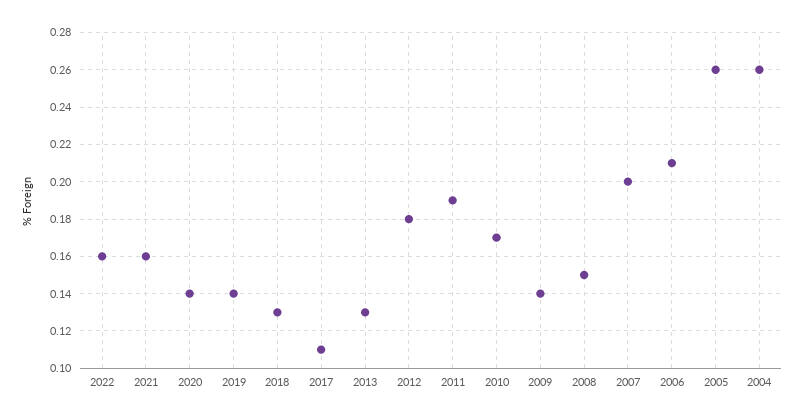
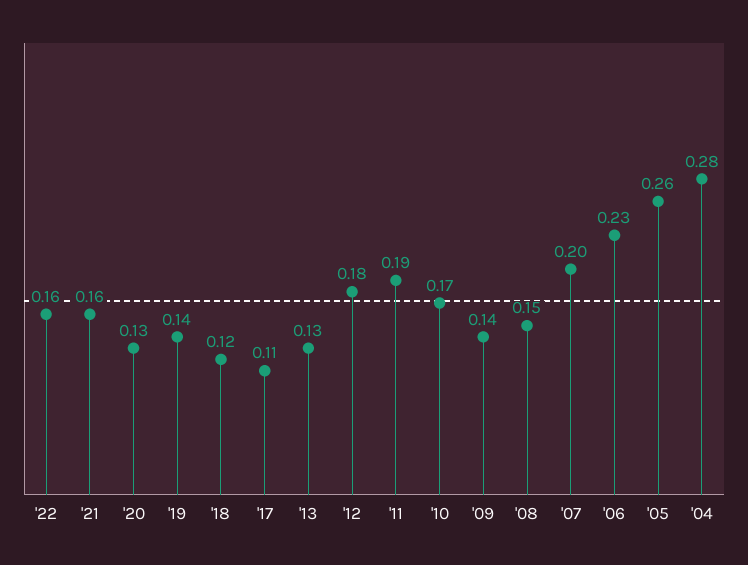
2020: 0.14 -> 0.13
2018: 0.13 -> 0.12
2006: 0.21 -> 0.23
2004: 0.26 -> 0.28

